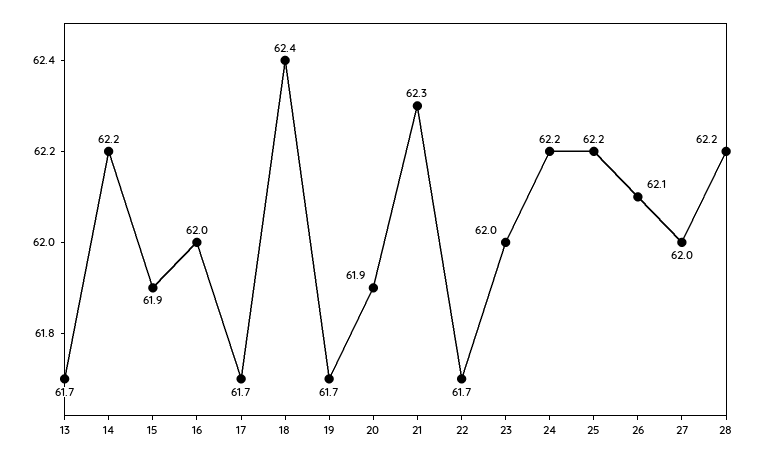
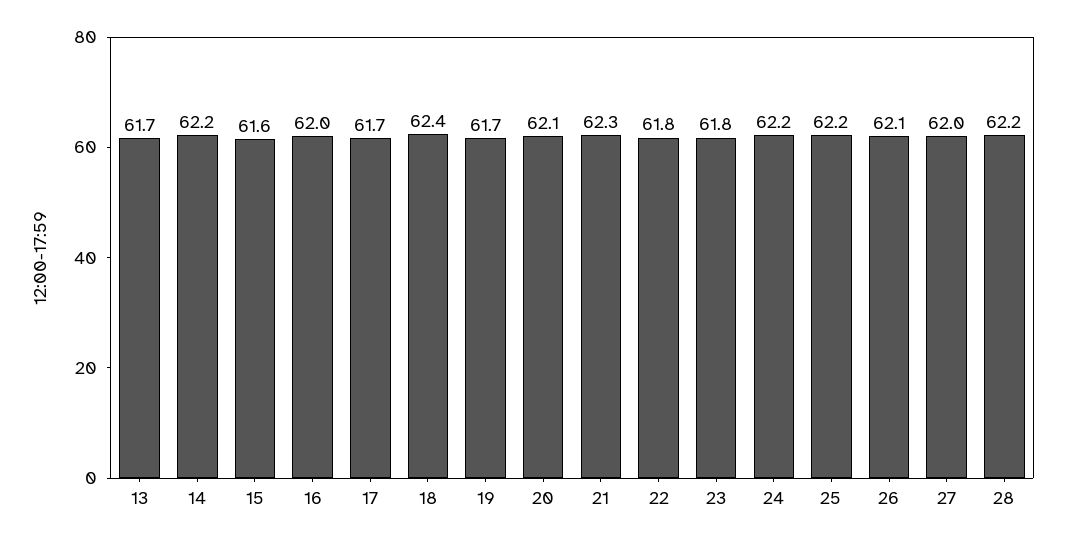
15: 61.9 -> 61.6
20: 61.9 -> 62.1
22: 61.7 -> 61.8
23: 62 -> 61.8

